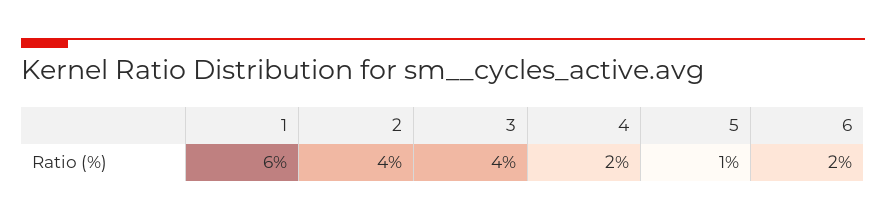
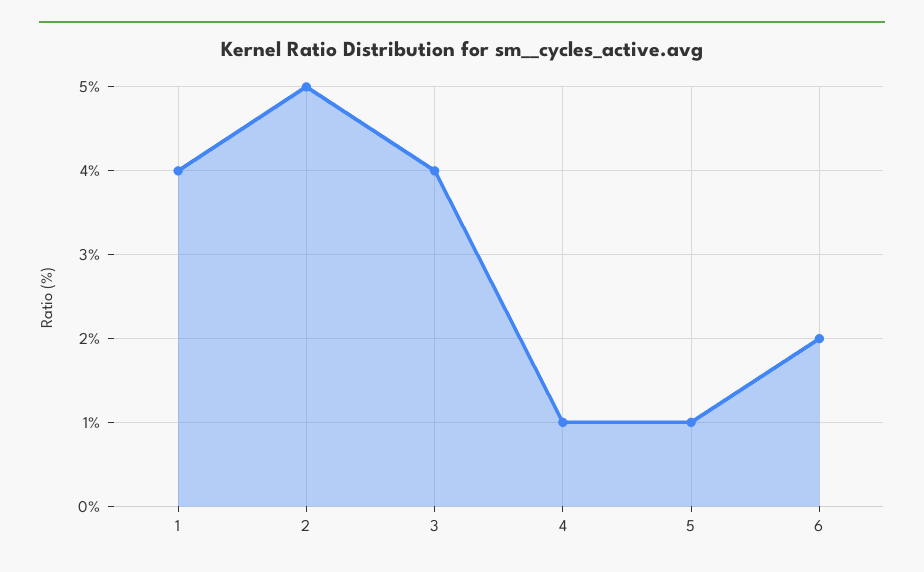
1: 6 -> 4
2: 4 -> 5
4: 2 -> 1

